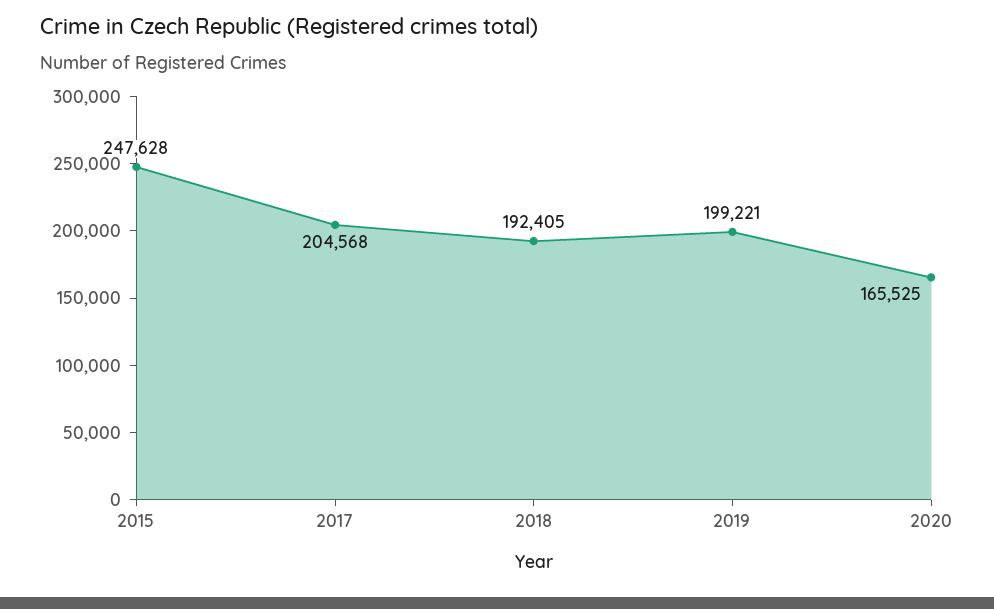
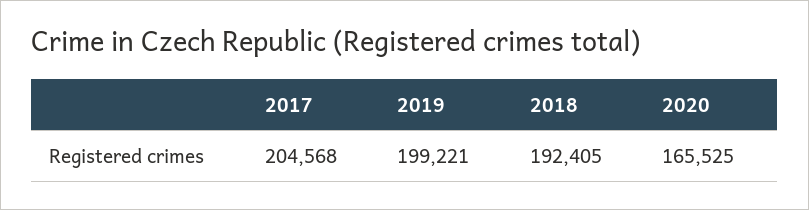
2015: 247628 -> none

